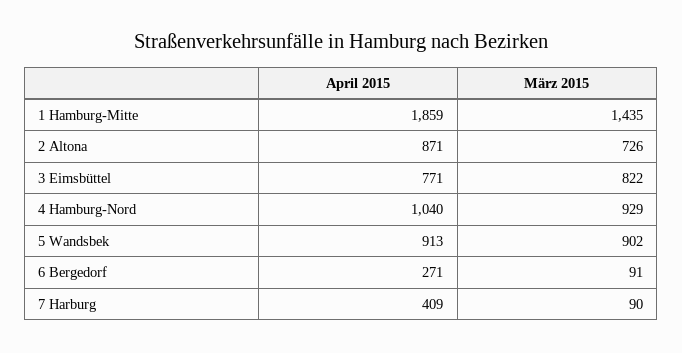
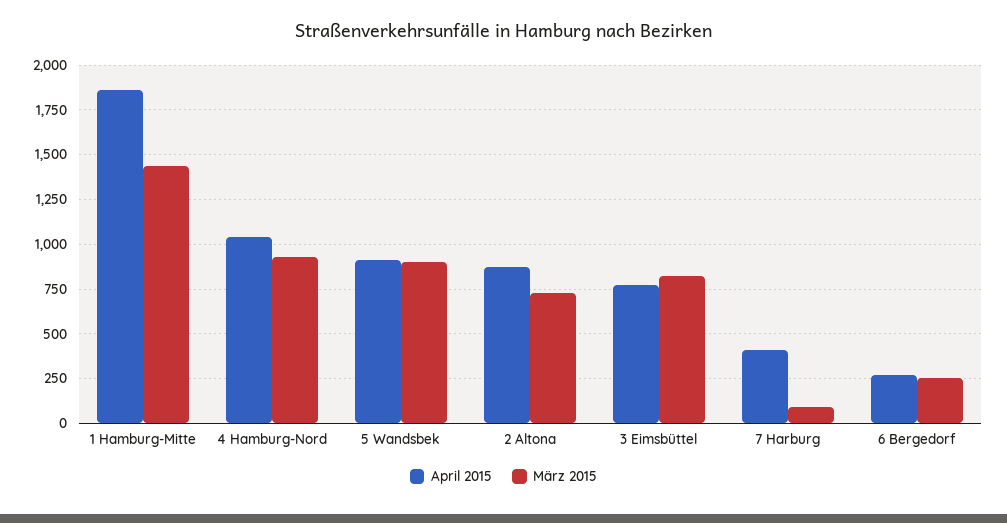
März 2015, 6 Bergedorf: 91 -> 250

